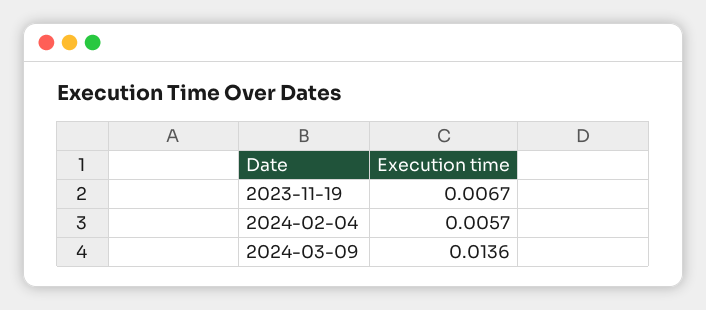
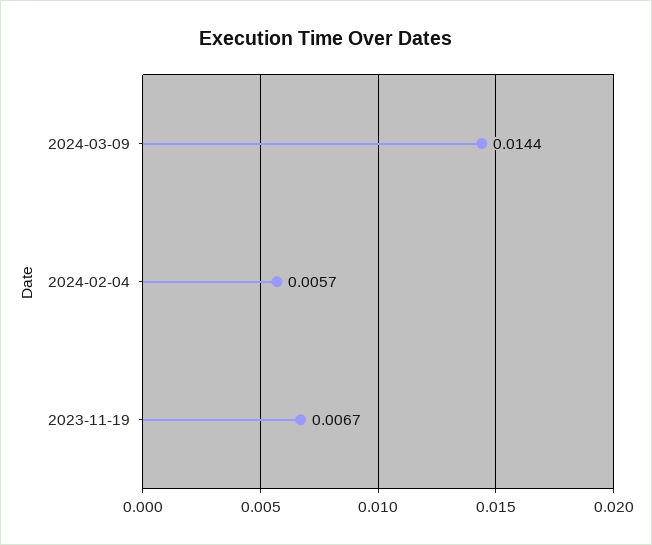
2024-03-09: 0.0136 -> 0.0144

